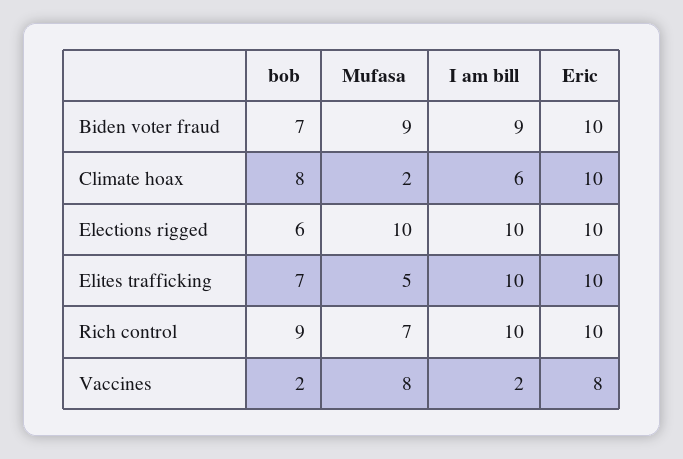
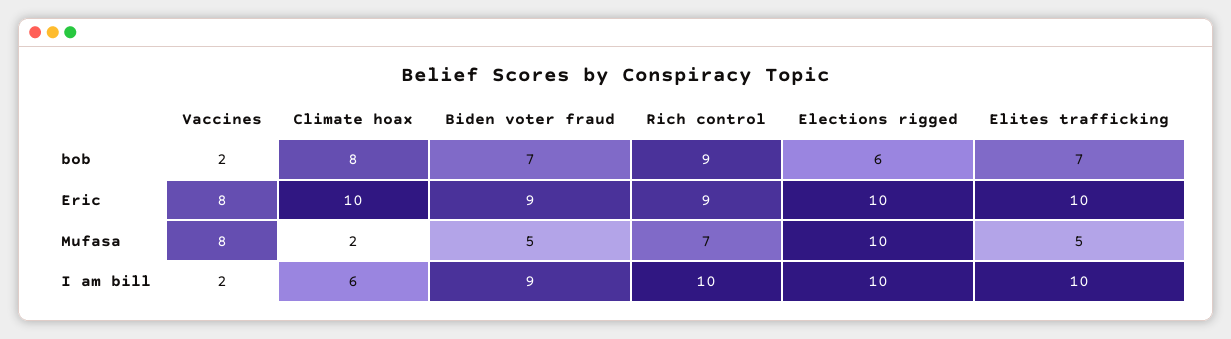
Mufasa, Biden voter fraud: 9 -> 5
Eric, Biden voter fraud: 10 -> 9
Eric, Rich control: 10 -> 9

